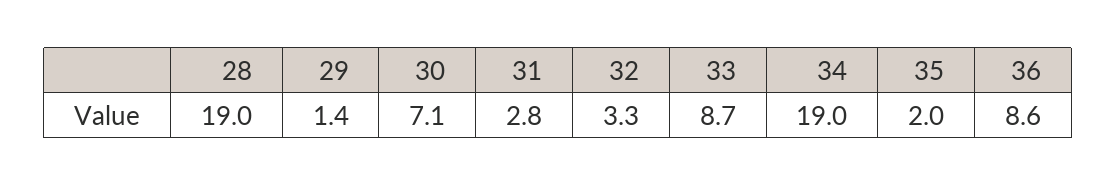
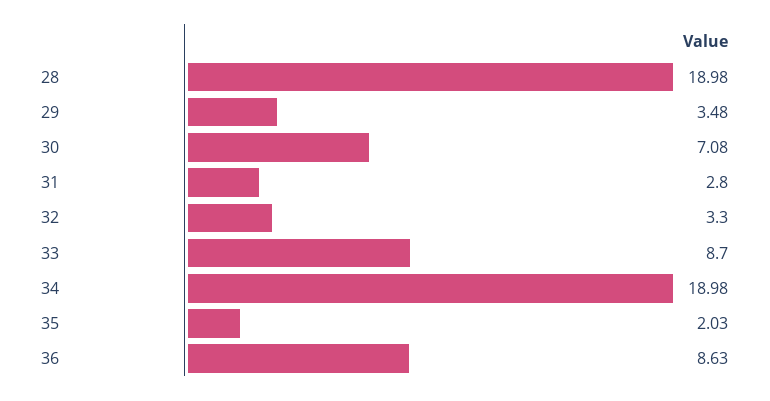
29: 1.4 -> 3.48

